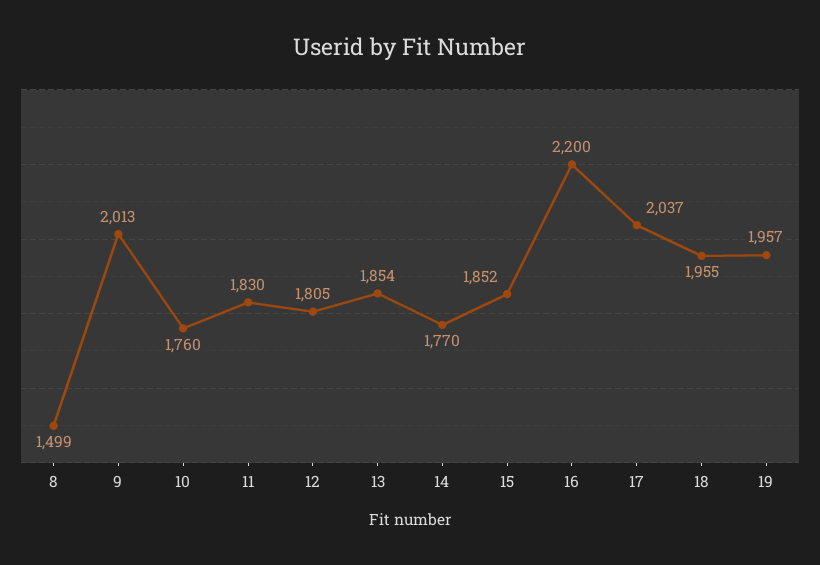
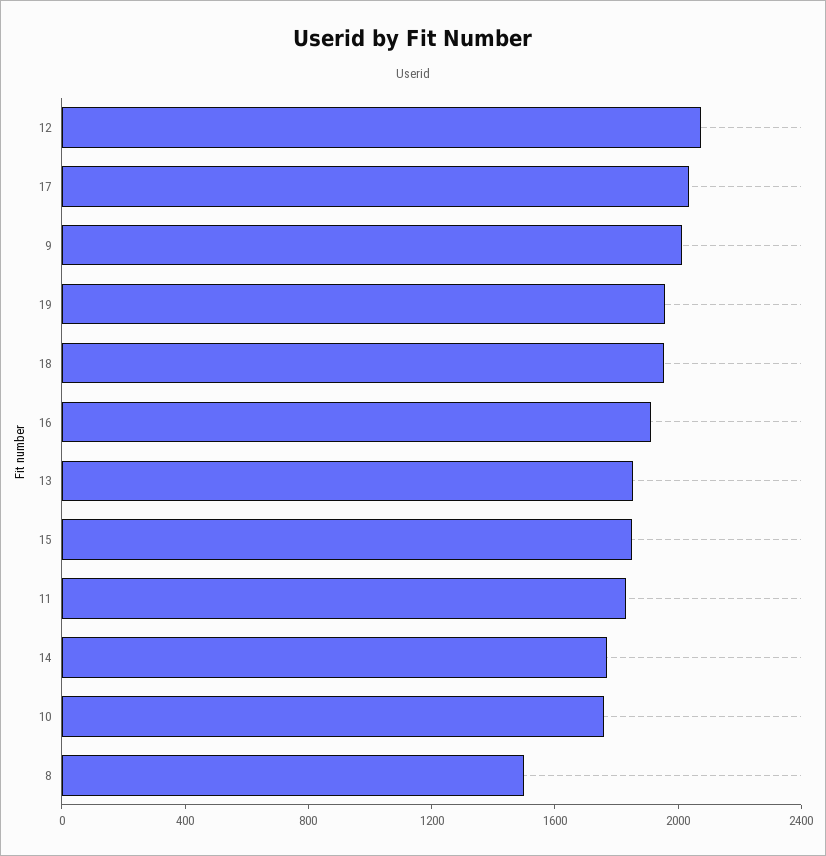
12: 1805 -> 2100
16: 2200 -> 1900

